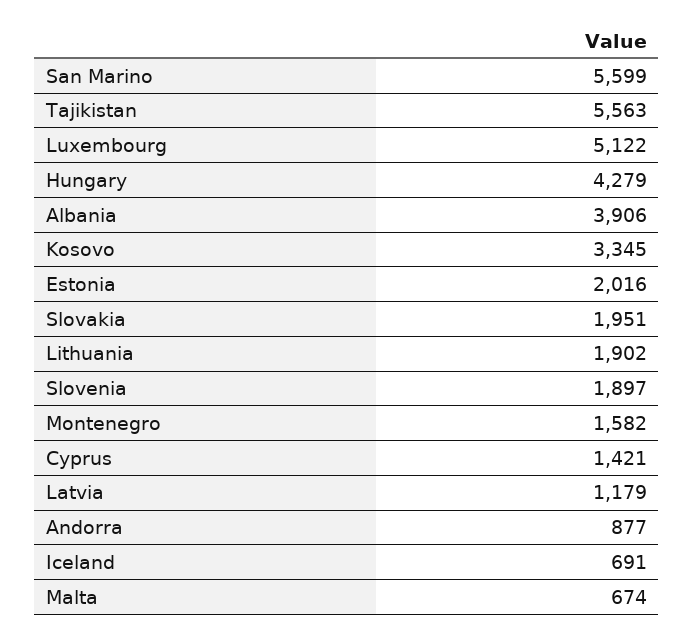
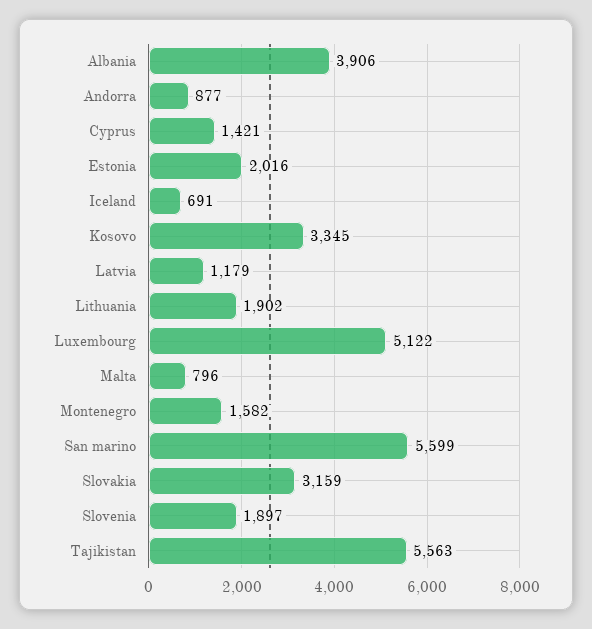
Hungary: 4279 -> none
Slovakia: 1951 -> 3159
Malta: 674 -> 796

